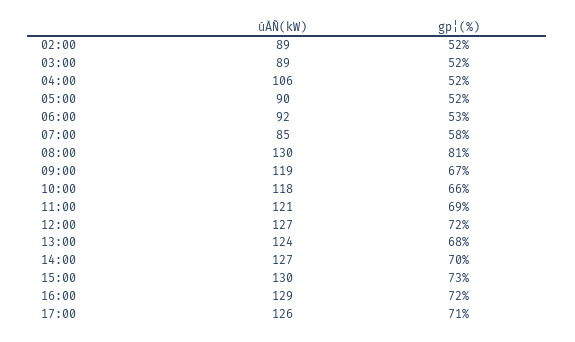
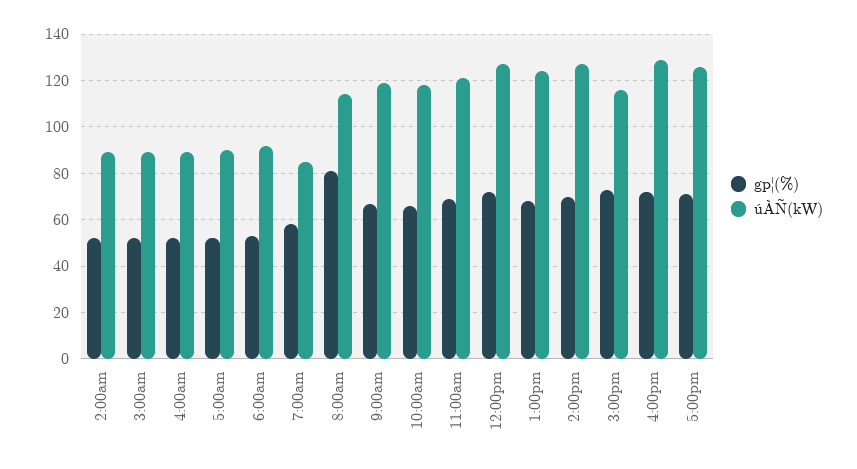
úÀÑ(kW), 04:00: 106 -> 90
úÀÑ(kW), 08:00: 130 -> 115
úÀÑ(kW), 15:00: 130 -> 115

